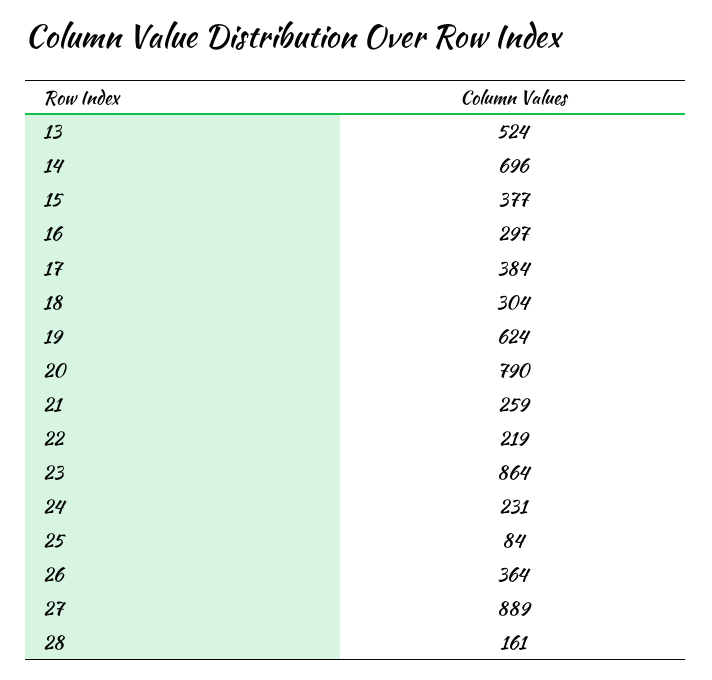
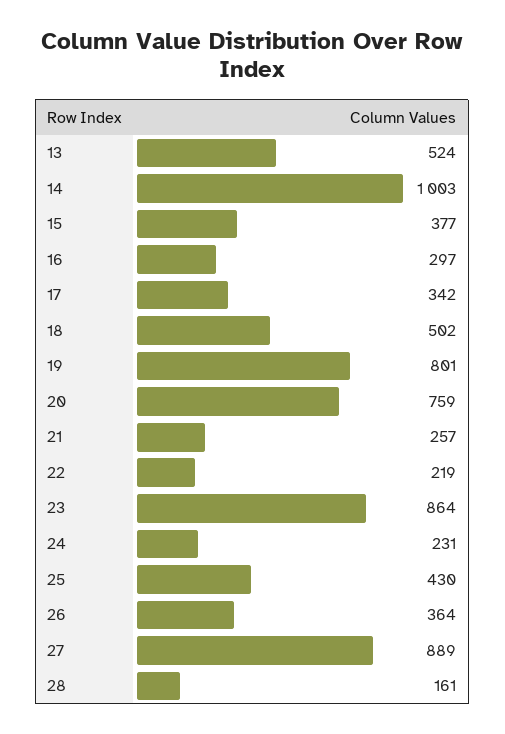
14: 696 -> 1003
17: 384 -> 342
18: 304 -> 502
19: 624 -> 801
20: 790 -> 759
21: 259 -> 257
25: 84 -> 430

